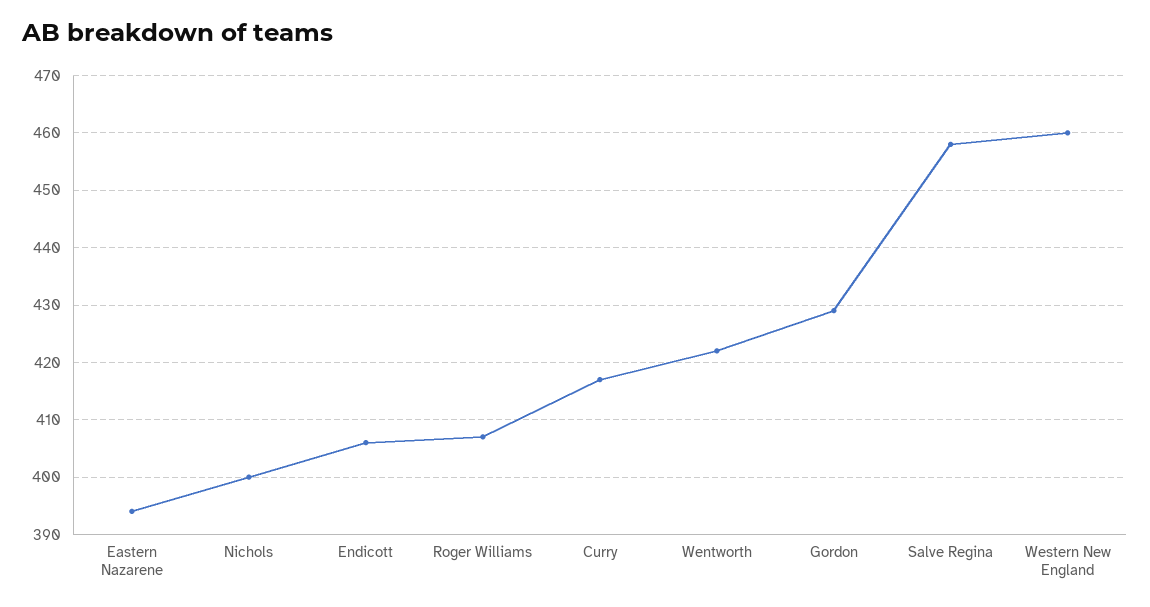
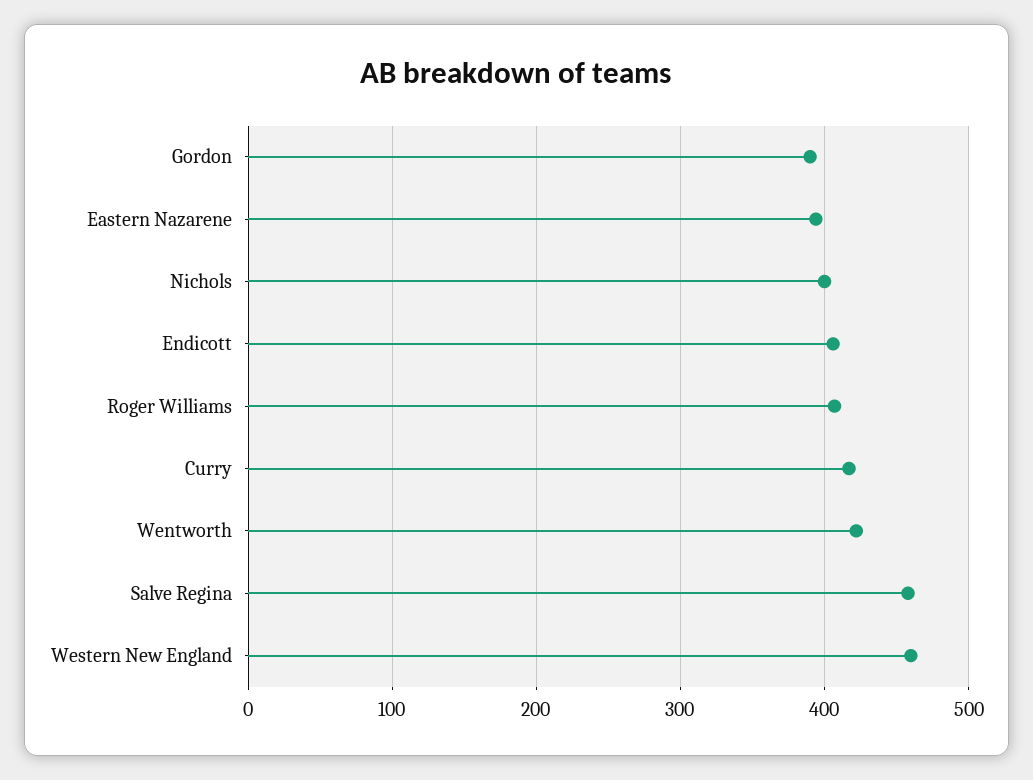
Gordon: 430 -> 390

